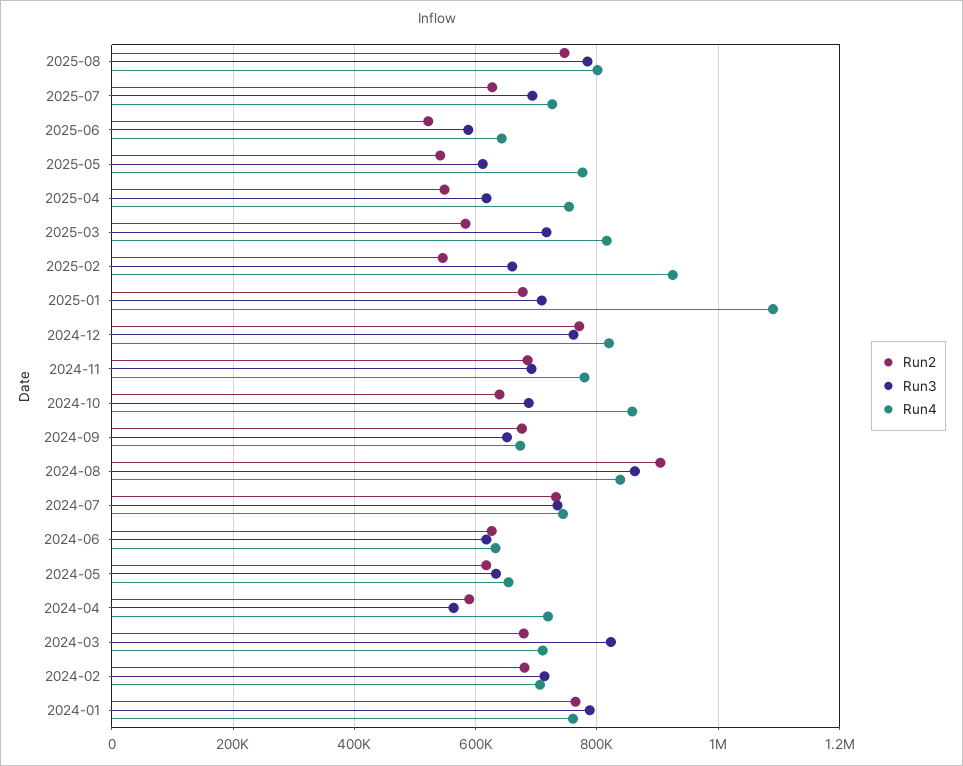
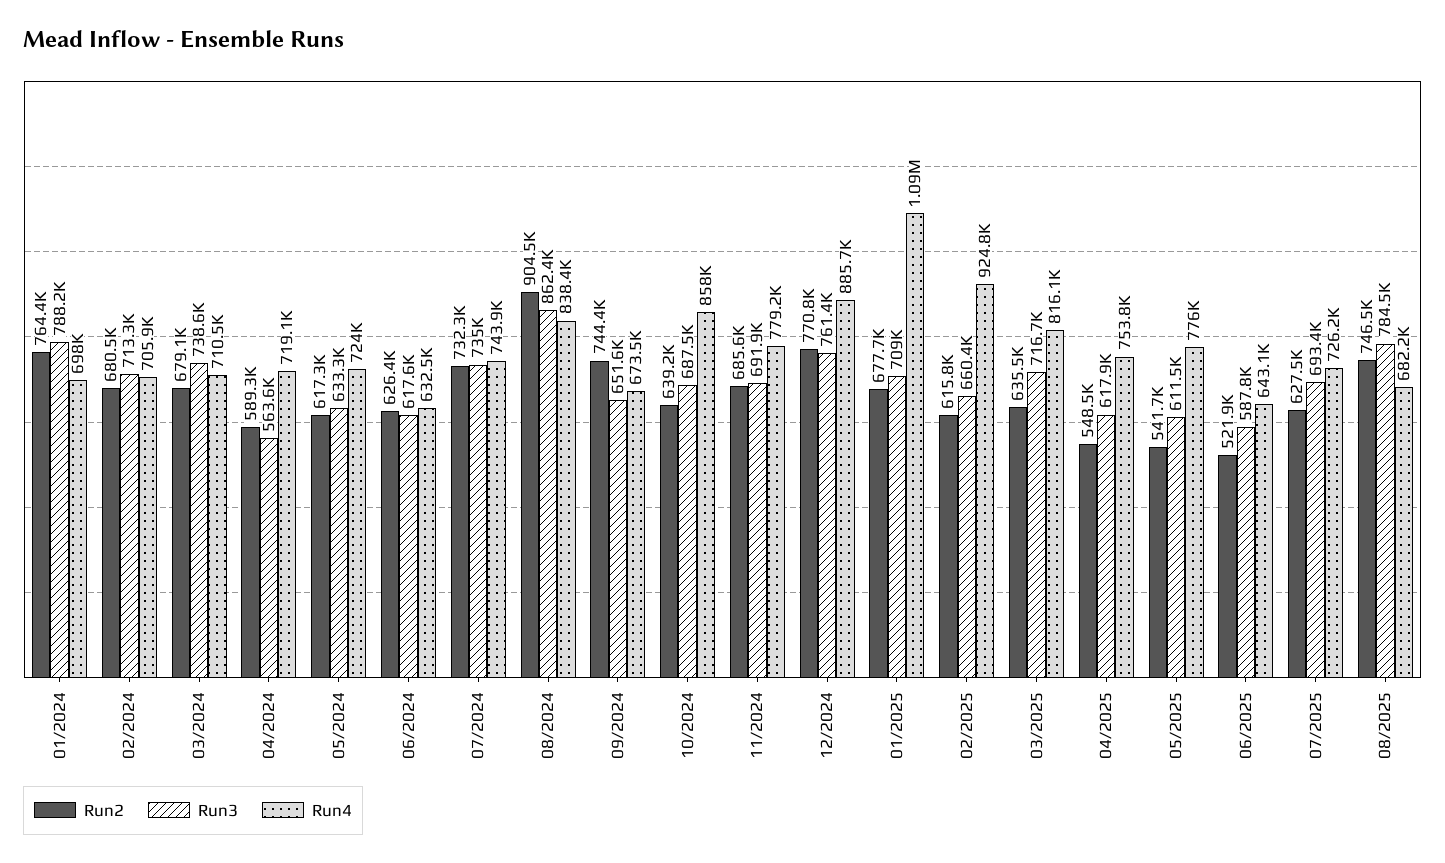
Run4, 2025-08: 800000 -> 682200
Run2, 2025-03: 580000 -> 635500
Run2, 2025-02: 540000 -> 615800
Run4, 2024-12: 820000 -> 885700
Run2, 2024-09: 680000 -> 744400
Run4, 2024-05: 660000 -> 724000
Run3, 2024-03: 820000 -> 738600
Run4, 2024-01: 760000 -> 698000

